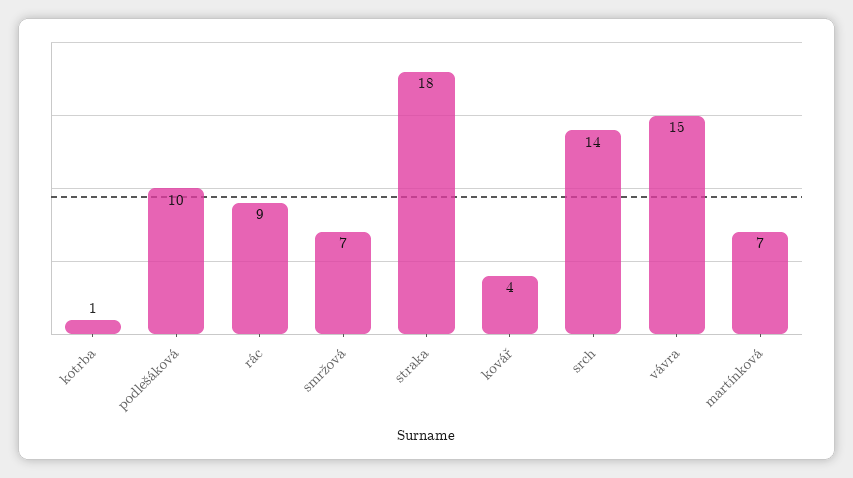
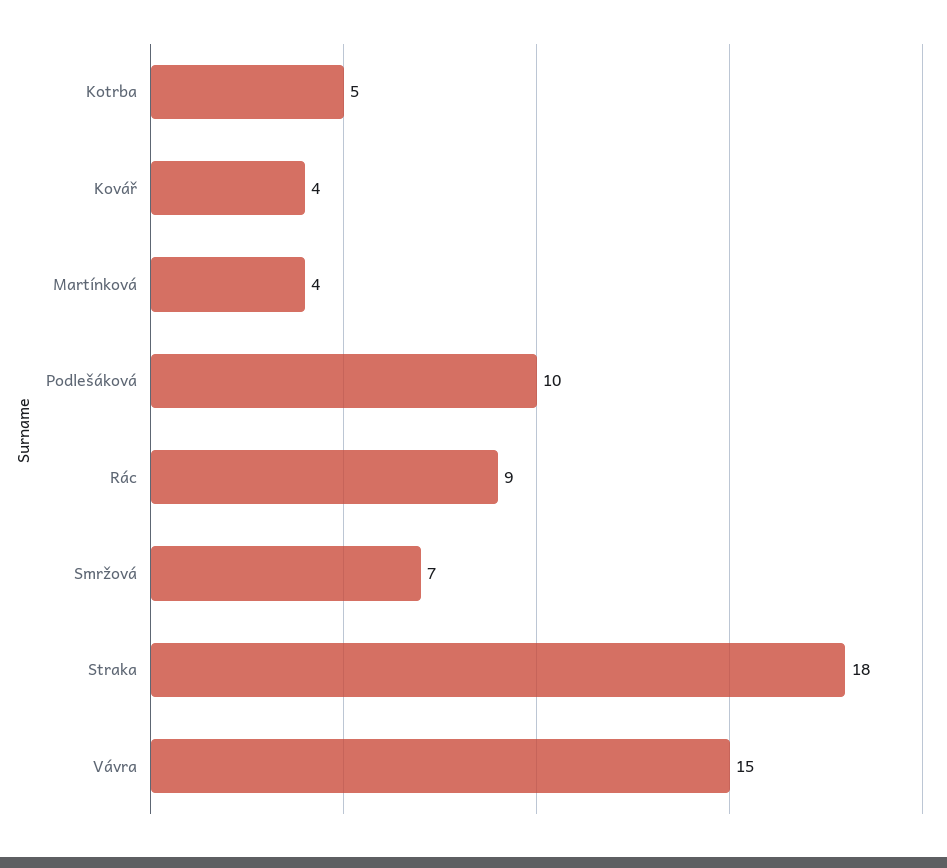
kotrba: 1 -> 5
srch: 14 -> none
martínková: 7 -> 4

